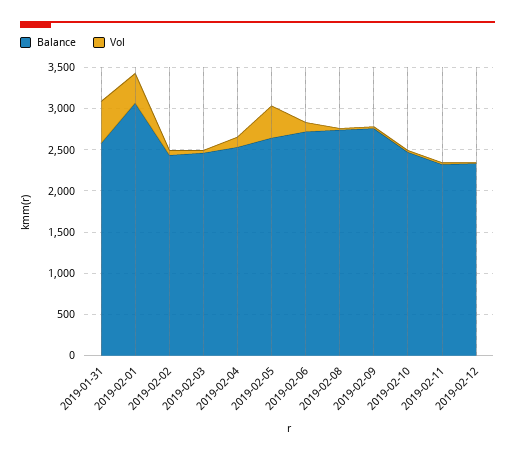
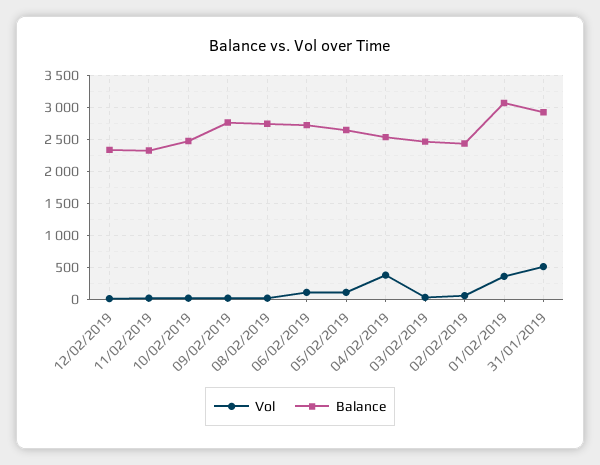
Balance, 2019-01-31: 2600 -> 2900
Vol, 2019-02-04: 100 -> 400
Vol, 2019-02-05: 400 -> 100

